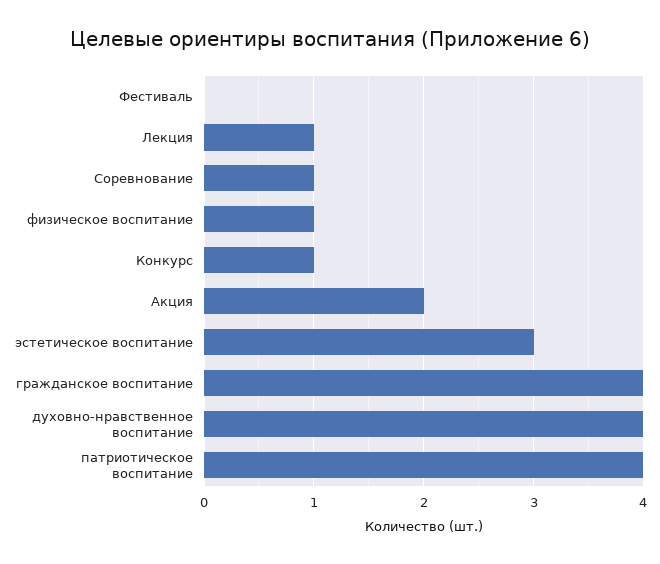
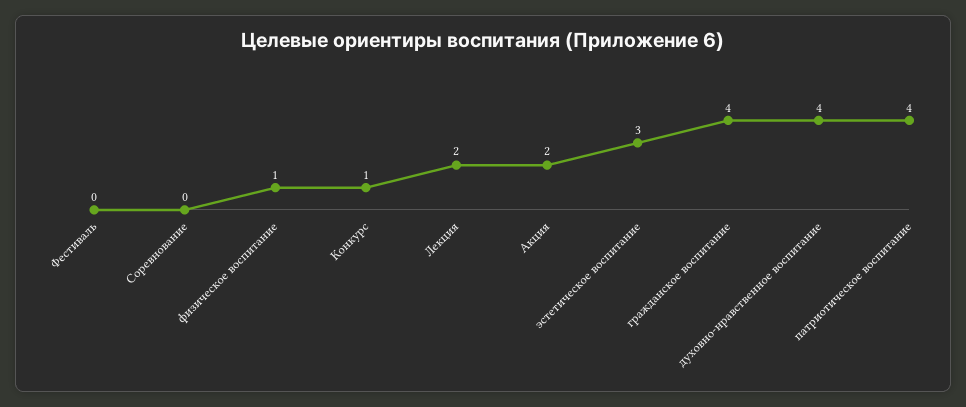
Лекция: 1 -> 2
Соревнование: 1 -> 0

